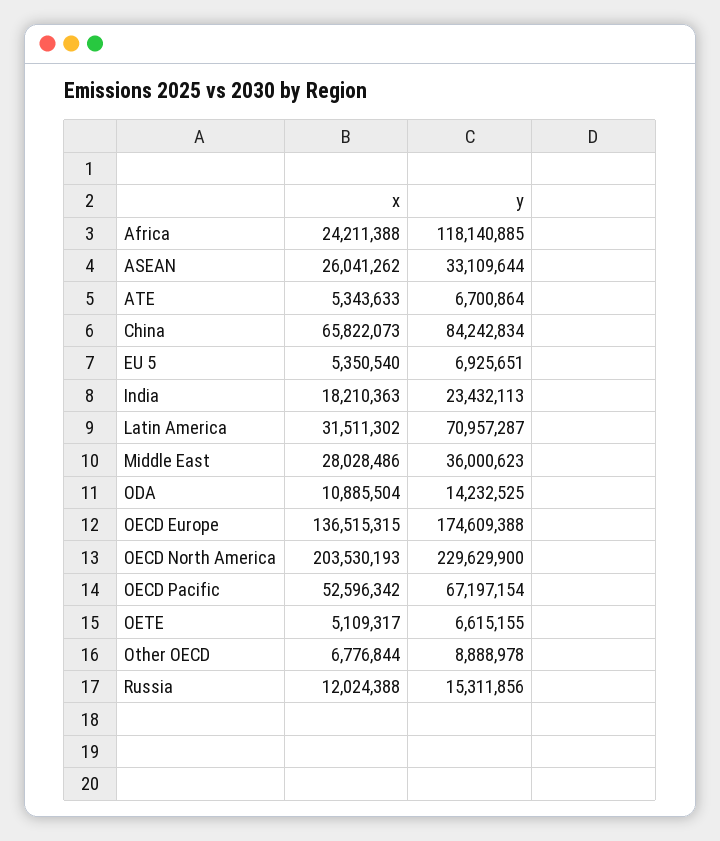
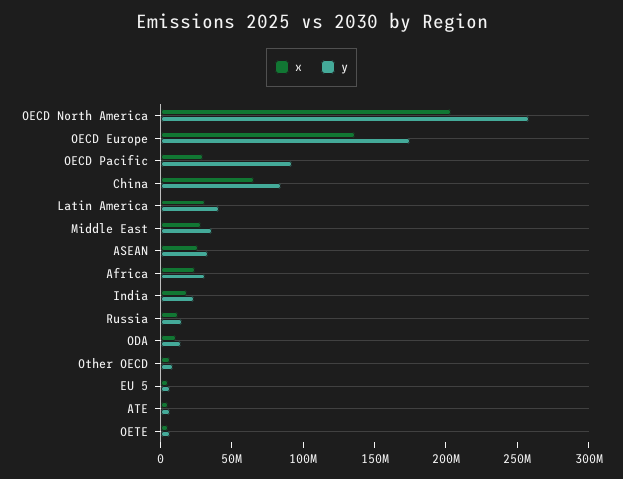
y, Africa: 118140885 -> 30000000
y, Latin America: 70957287 -> 40000000
y, OECD North America: 229629900 -> 260000000
x, OECD Pacific: 52596342 -> 30000000
y, OECD Pacific: 67197154 -> 90000000

